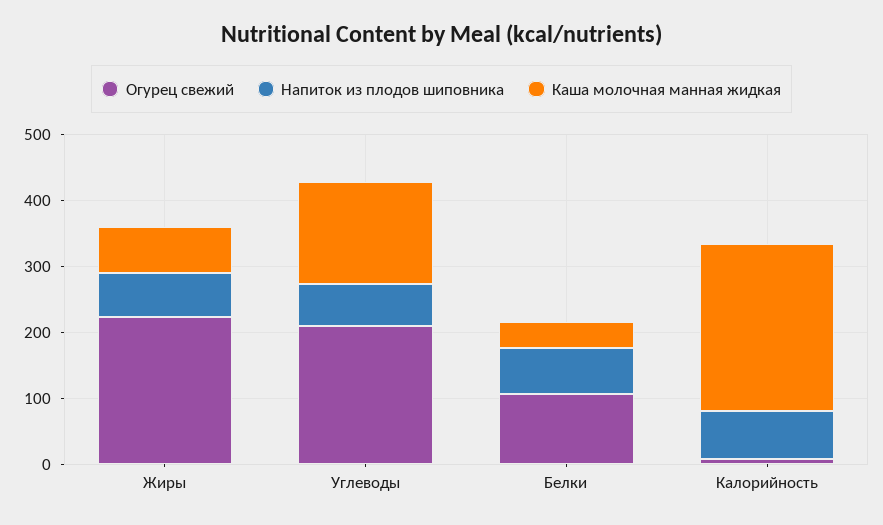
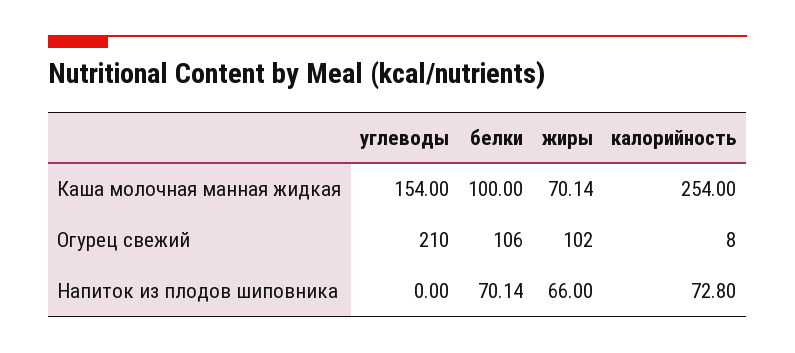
Огурец свежий, Жиры: 220 -> 102
Напиток из плодов шиповника, Углеводы: 60 -> 0
Каша молочная манная жидкая, Белки: 40 -> 100

